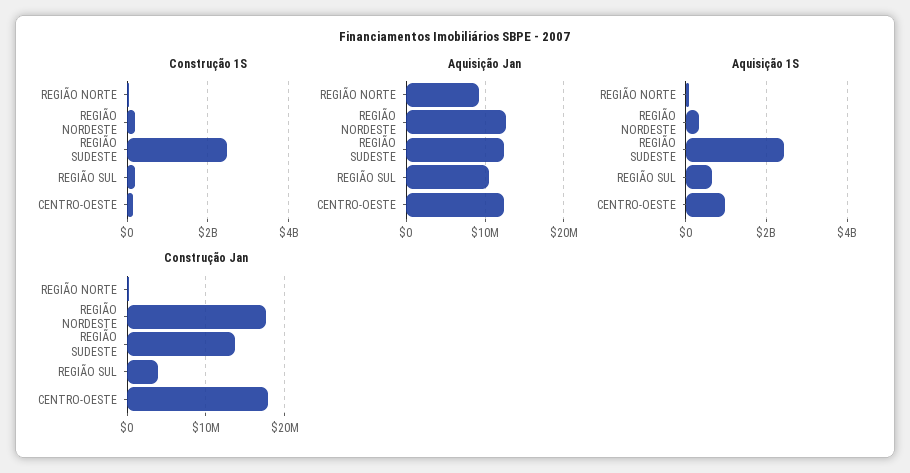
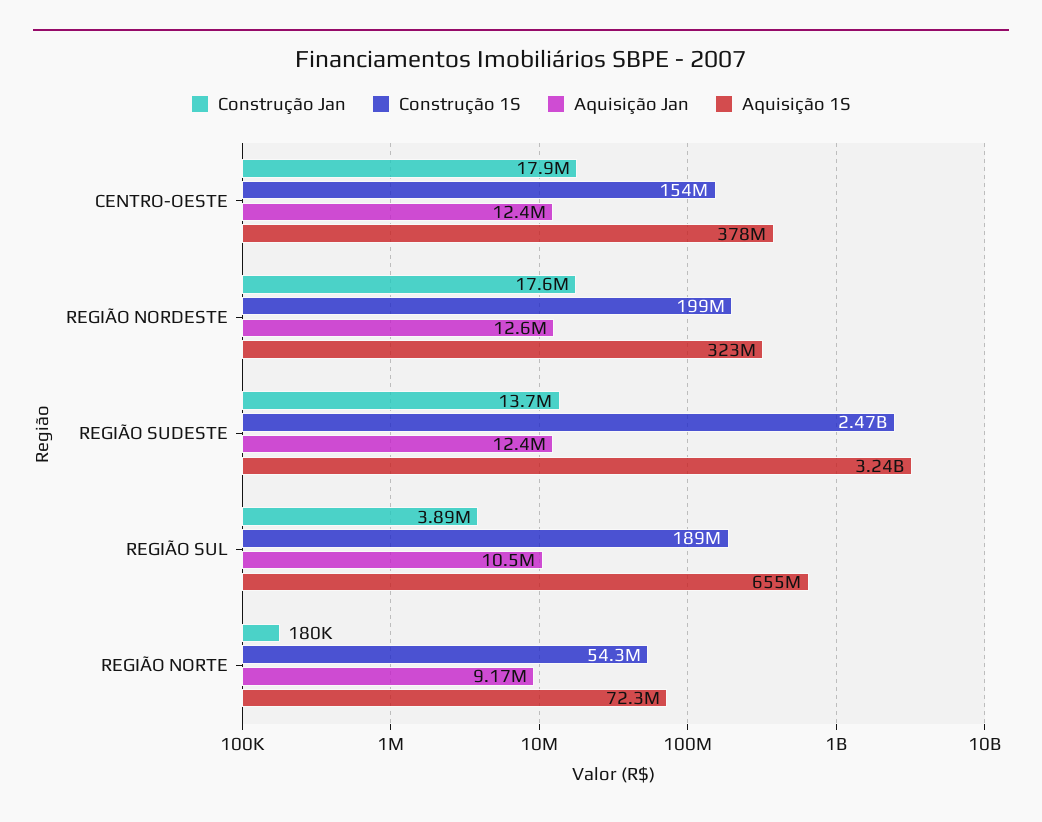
Aquisição 1S, REGIÃO SUDESTE: 2400000000 -> 3240000000
Aquisição 1S, CENTRO-OESTE: 1000000000 -> 378000000

